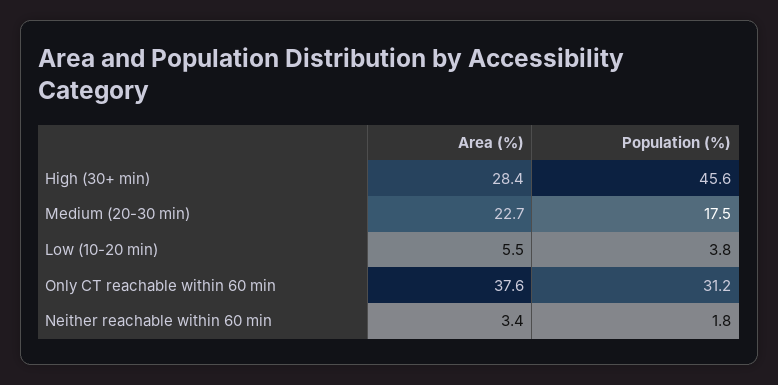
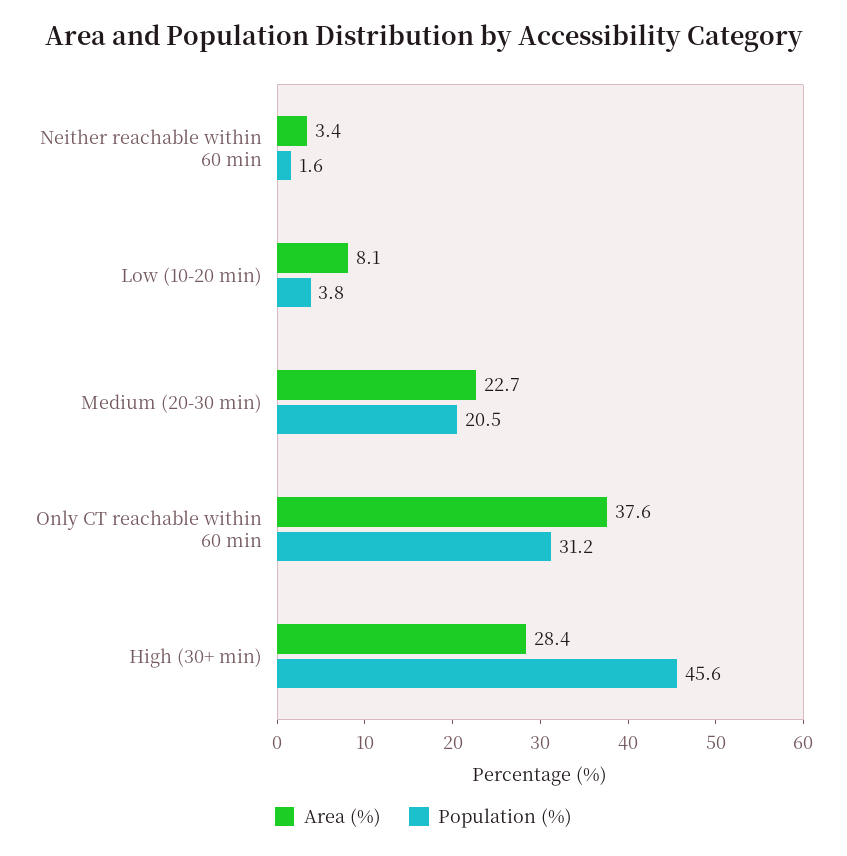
Population (%), Medium (20-30 min): 17.5 -> 20.5
Area (%), Low (10-20 min): 5.5 -> 8.1
Population (%), Neither reachable within 60 min: 1.8 -> 1.6

